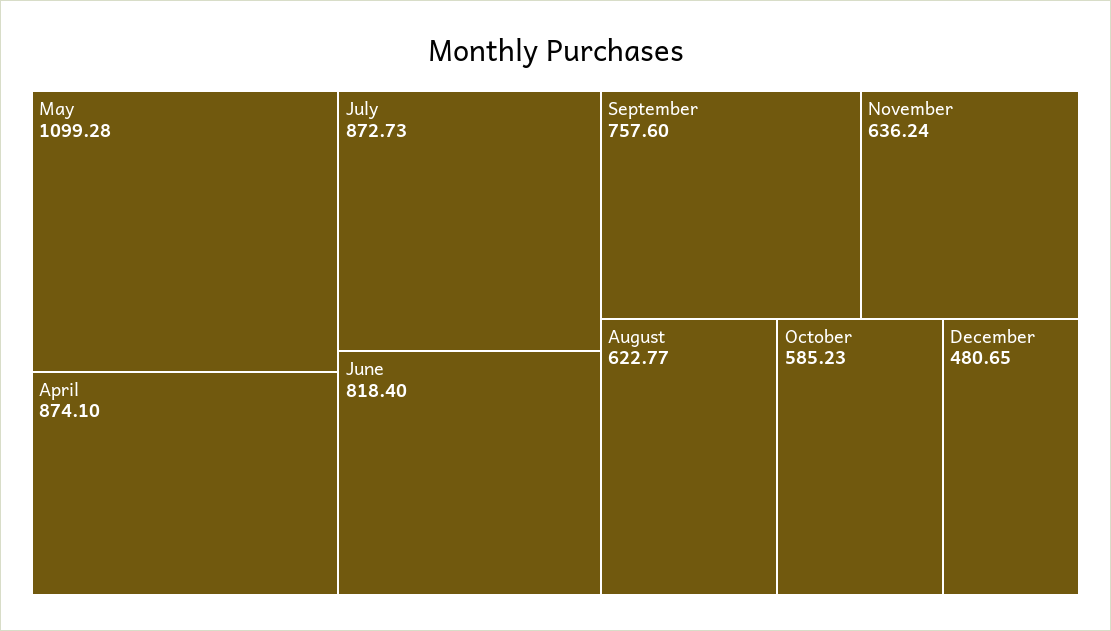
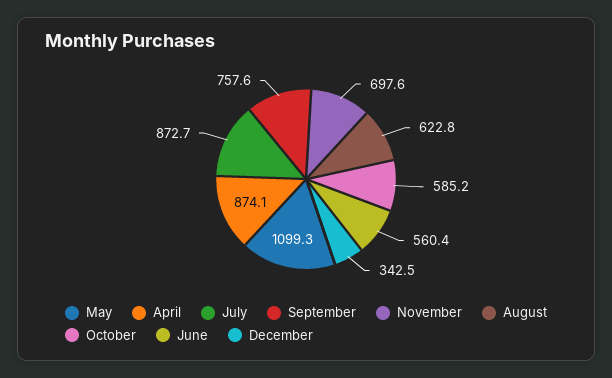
June: 818.4 -> 560.4
November: 636.24 -> 697.6
December: 480.65 -> 342.5

